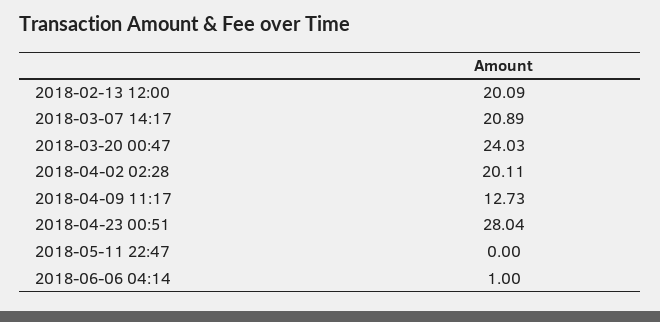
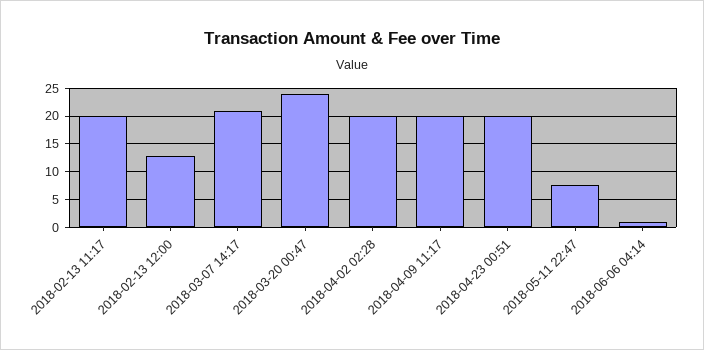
2018-02-13 12:00: 20.09 -> 12.5
2018-04-09 11:17: 12.73 -> 20
2018-04-23 00:51: 28.04 -> 20
2018-05-11 22:47: 0 -> 7.5
2018-02-13 11:17: none -> 20

